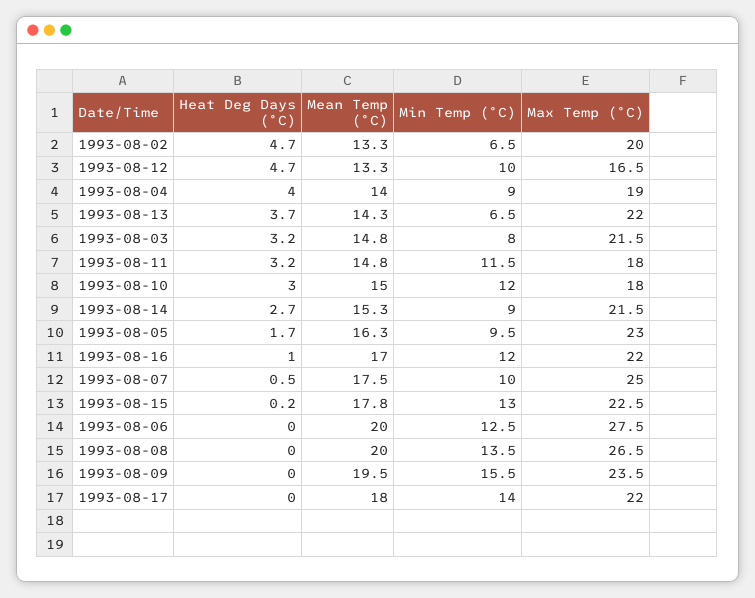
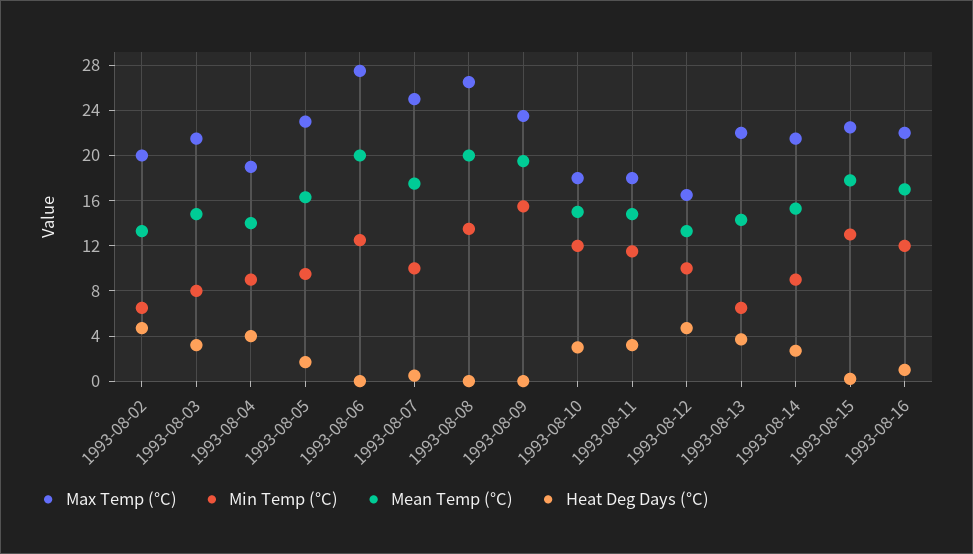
Heat Deg Days (°C), 1993-08-17: 0 -> none
Mean Temp (°C), 1993-08-17: 18 -> none
Min Temp (°C), 1993-08-17: 14 -> none
Max Temp (°C), 1993-08-17: 22 -> none

